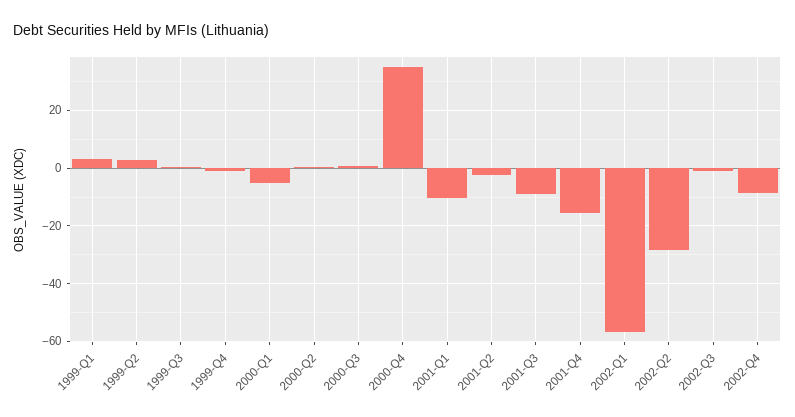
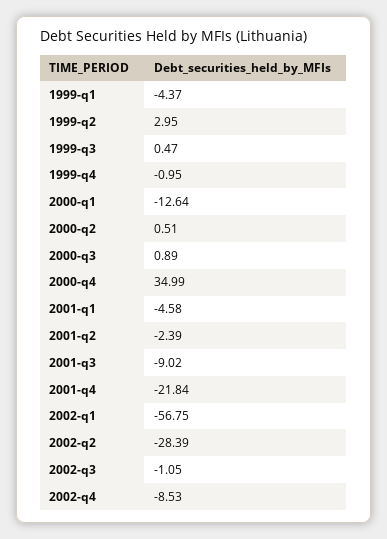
1999-Q1: 2.5 -> -4.37
2000-Q1: -5 -> -12.64
2001-Q1: -10 -> -4.58
2001-Q4: -15 -> -21.84

